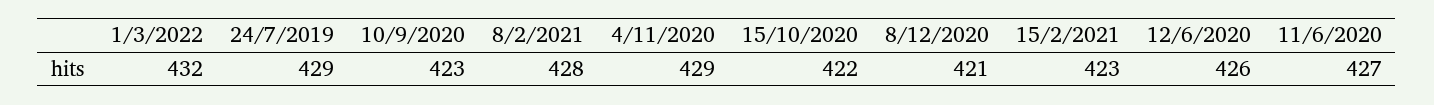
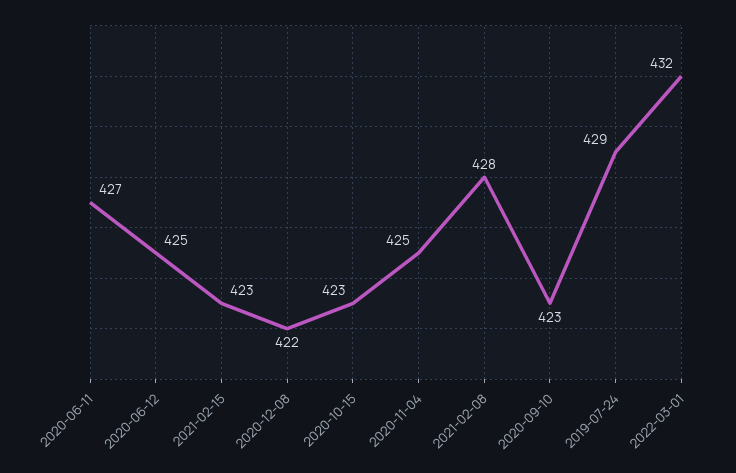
4/11/2020: 429 -> 425
15/10/2020: 422 -> 423
8/12/2020: 421 -> 422
12/6/2020: 426 -> 425

